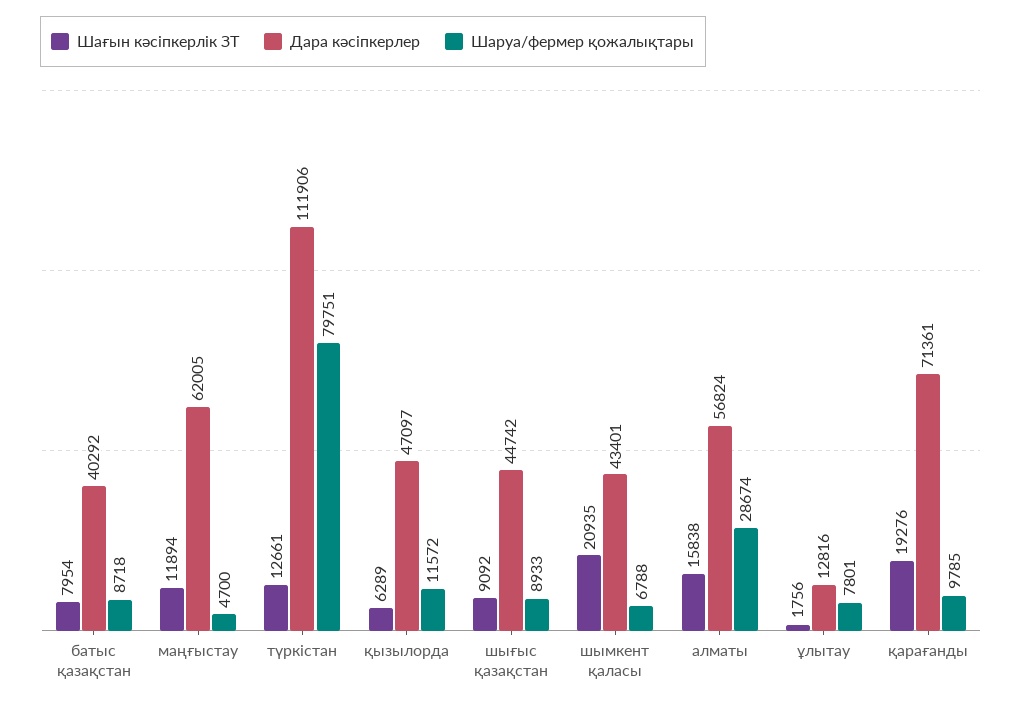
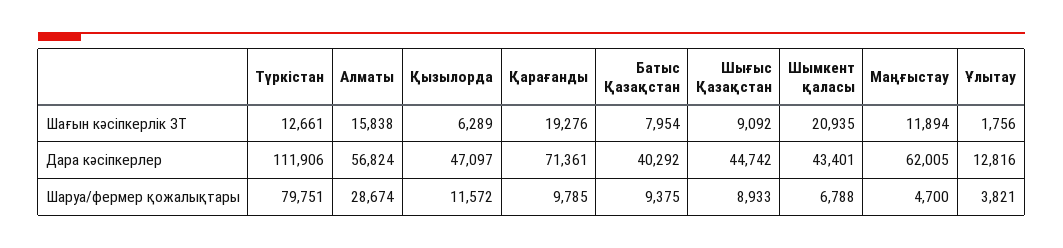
Шаруа/фермер қожалықтары, батыс қазақстан: 8718 -> 9375
Шаруа/фермер қожалықтары, ұлытау: 7801 -> 3821

